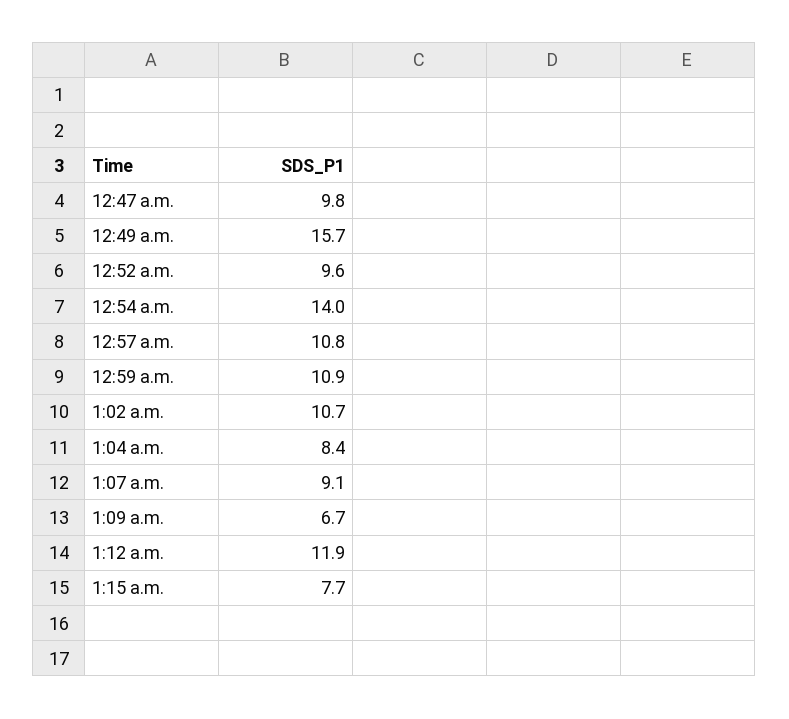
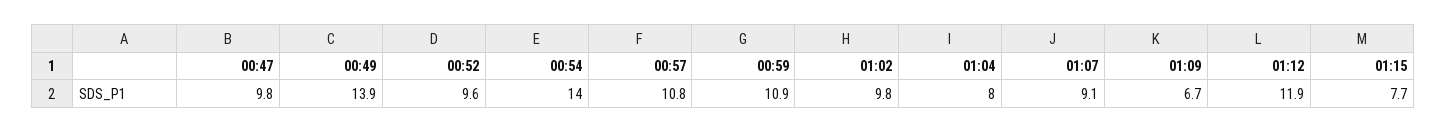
12:49 a.m.: 15.7 -> 13.9
1:02 a.m.: 10.7 -> 9.8
1:04 a.m.: 8.4 -> 8

